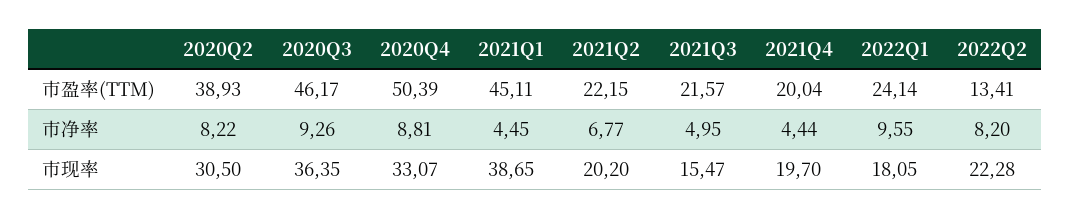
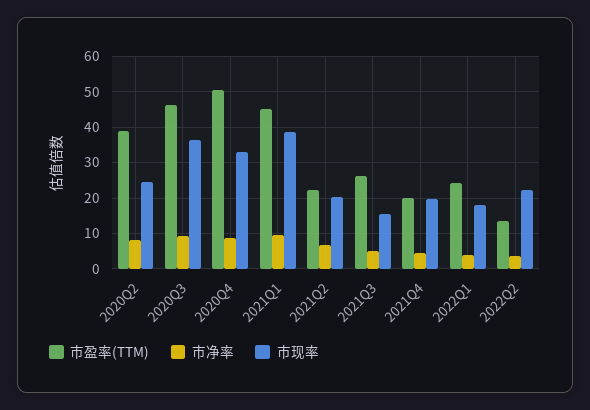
市盈率(TTM), 2021Q3: 21.57 -> 26
市净率, 2021Q1: 4.45 -> 10
市净率, 2022Q1: 9.55 -> 4
市净率, 2022Q2: 8.2 -> 4
市现率, 2020Q2: 30.5 -> 24

